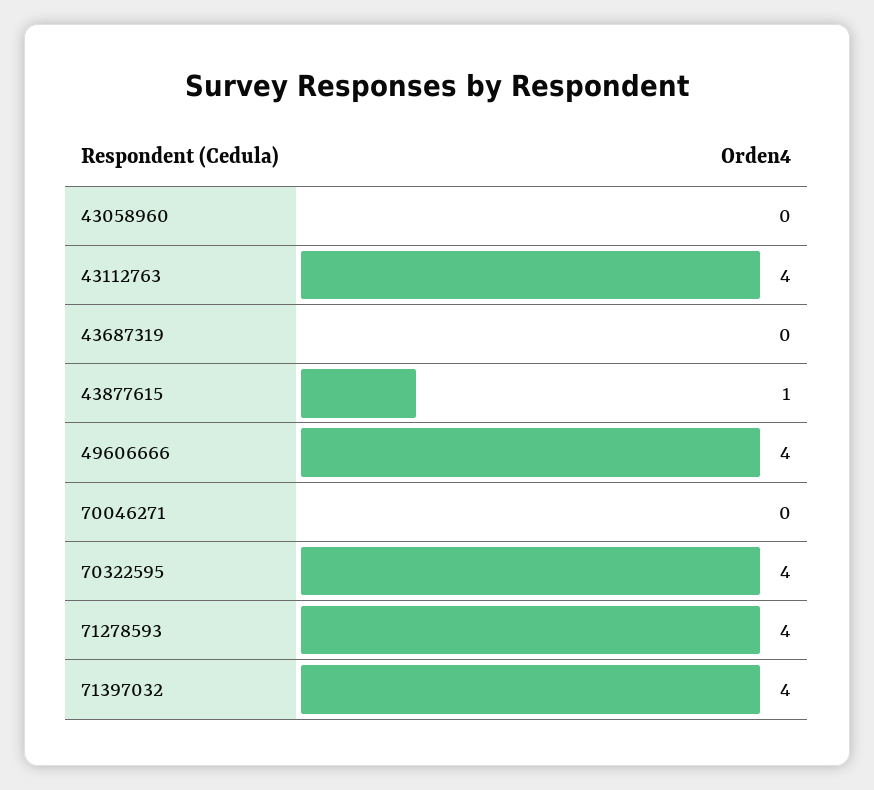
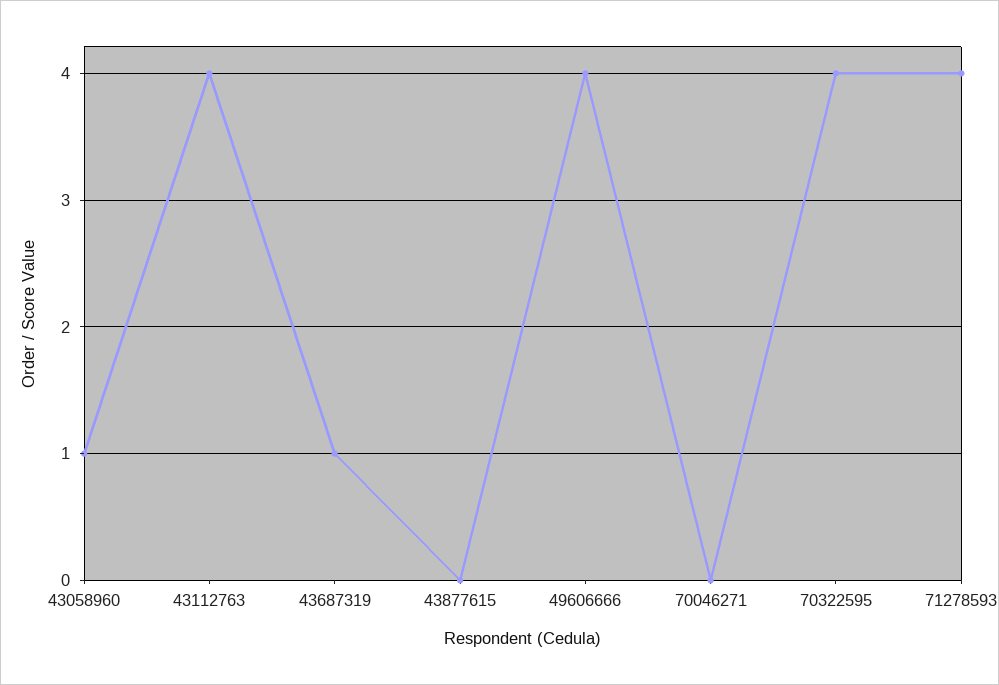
43058960: 0 -> 1
43687319: 0 -> 1
43877615: 1 -> 0
71397032: 4 -> none

